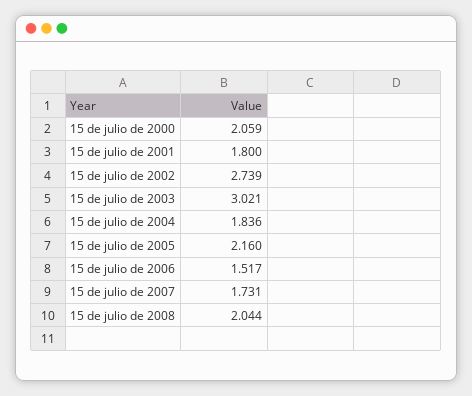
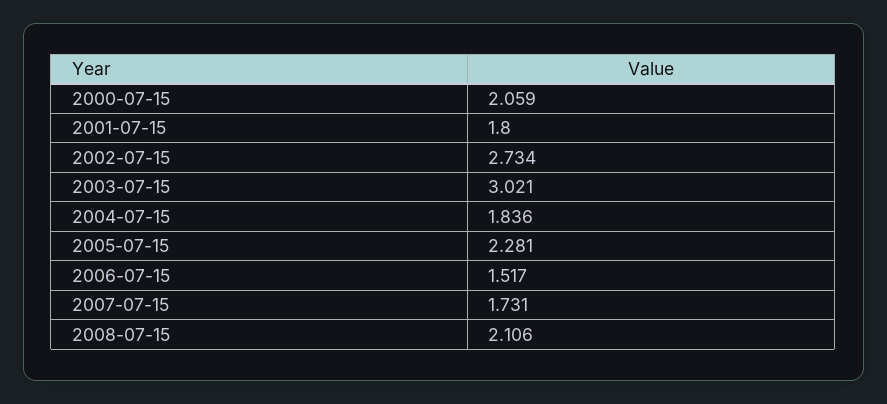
15 de julio de 2002: 2.739 -> 2.734
15 de julio de 2005: 2.16 -> 2.281
15 de julio de 2008: 2.044 -> 2.106

